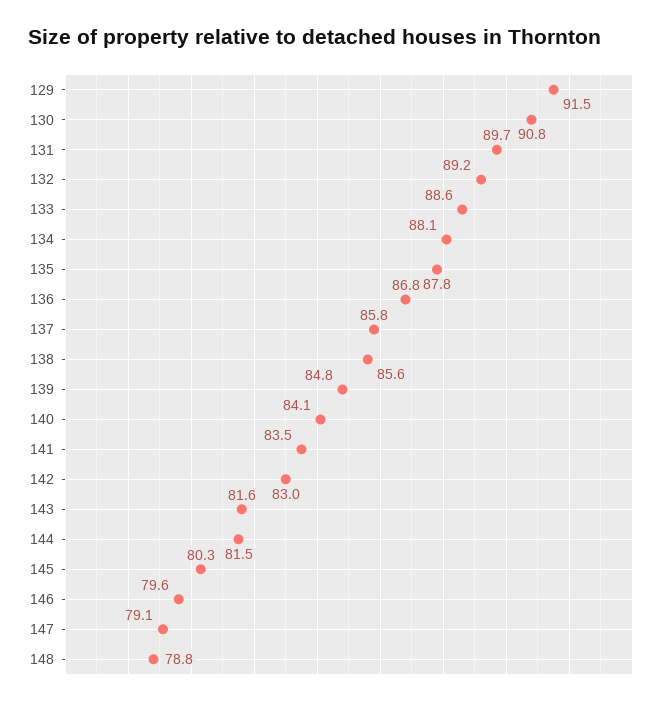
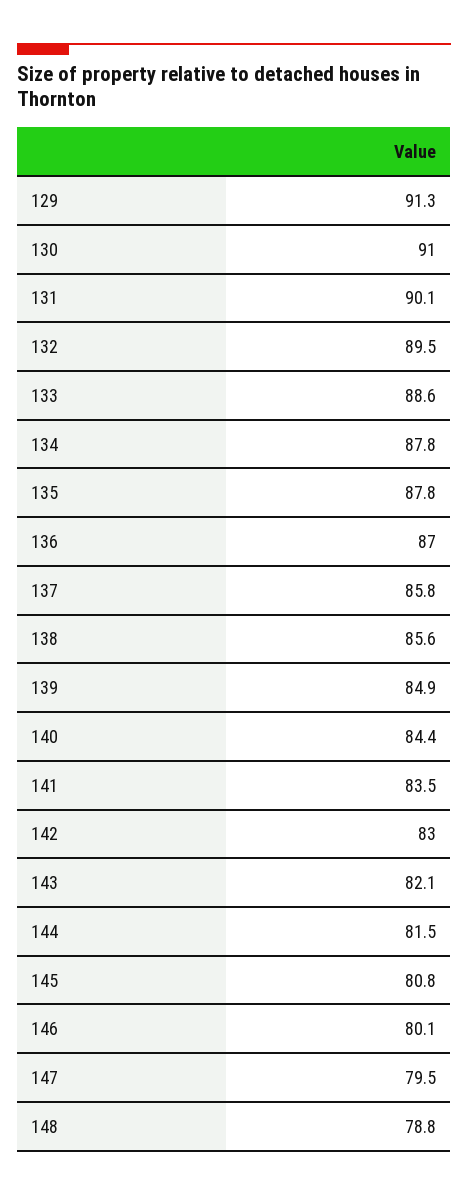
129: 91.5 -> 91.3
130: 90.8 -> 91
131: 89.7 -> 90.1
132: 89.2 -> 89.5
134: 88.1 -> 87.8
136: 86.8 -> 87
139: 84.8 -> 84.9
140: 84.1 -> 84.4
143: 81.6 -> 82.1
145: 80.3 -> 80.8
146: 79.6 -> 80.1
147: 79.1 -> 79.5

